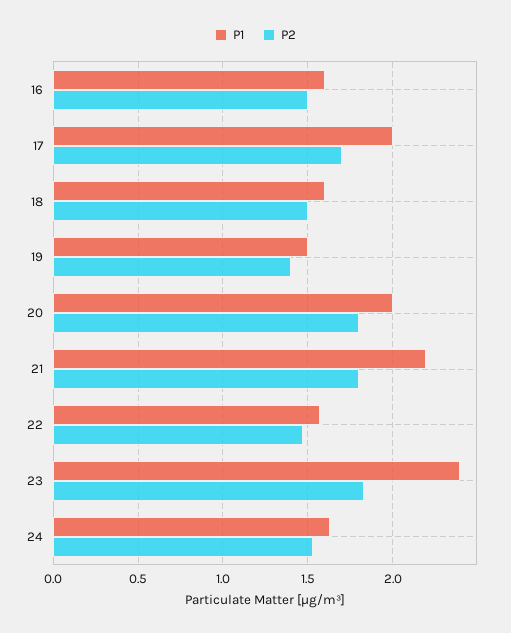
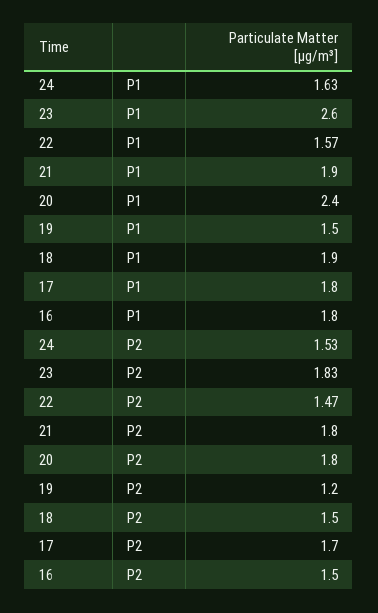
P1, 16: 1.6 -> 1.8
P1, 17: 2 -> 1.8
P1, 18: 1.6 -> 1.9
P2, 19: 1.4 -> 1.2
P1, 20: 2 -> 2.4
P1, 21: 2.2 -> 1.9
P1, 23: 2.4 -> 2.6

